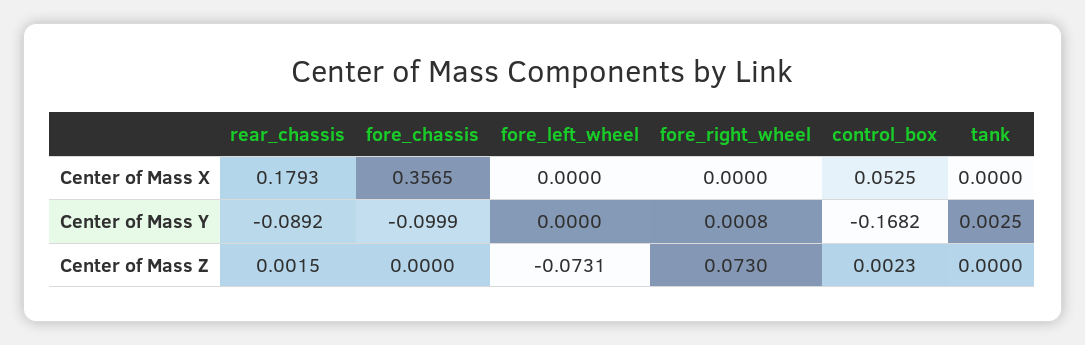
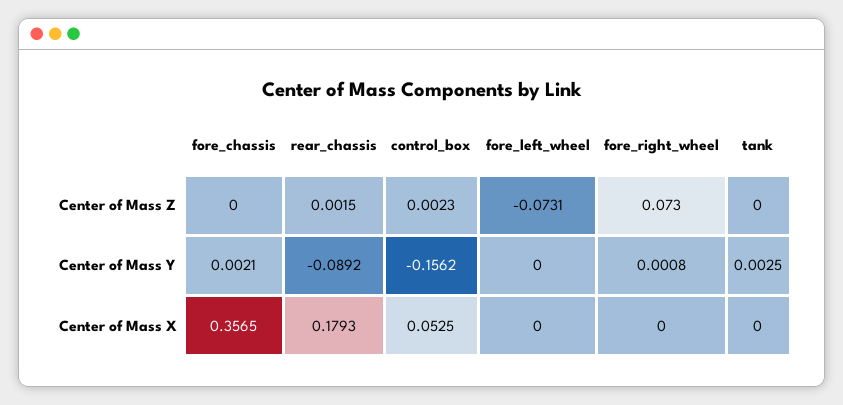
fore_chassis, Center of Mass Y: -0.0999 -> 0.0021
control_box, Center of Mass Y: -0.1682 -> -0.1562

